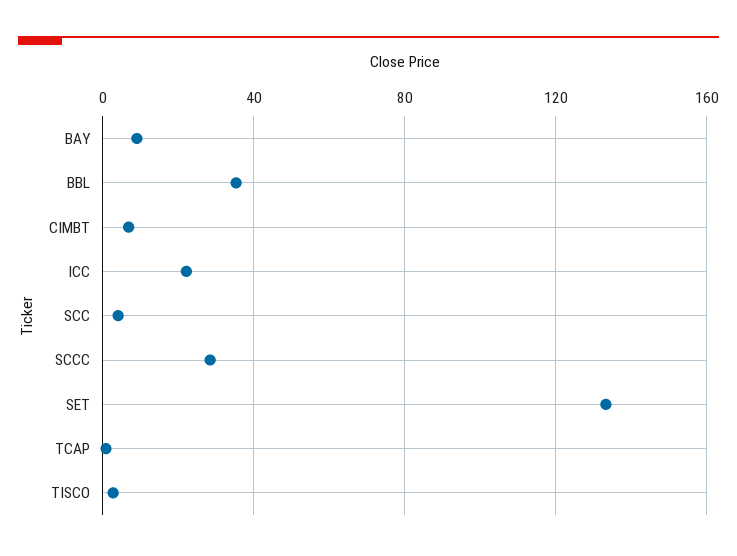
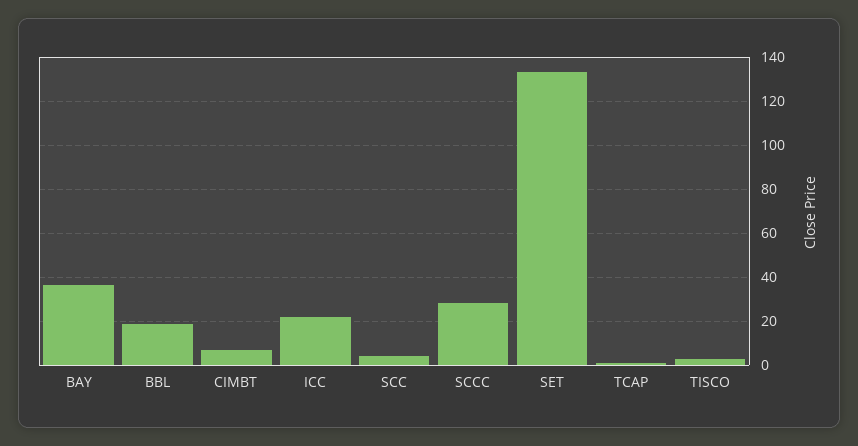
BAY: 10 -> 35
BBL: 35 -> 20

